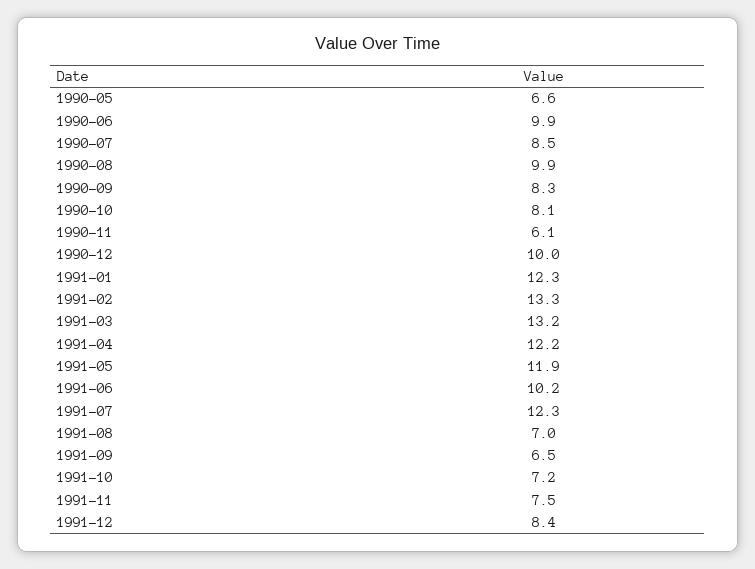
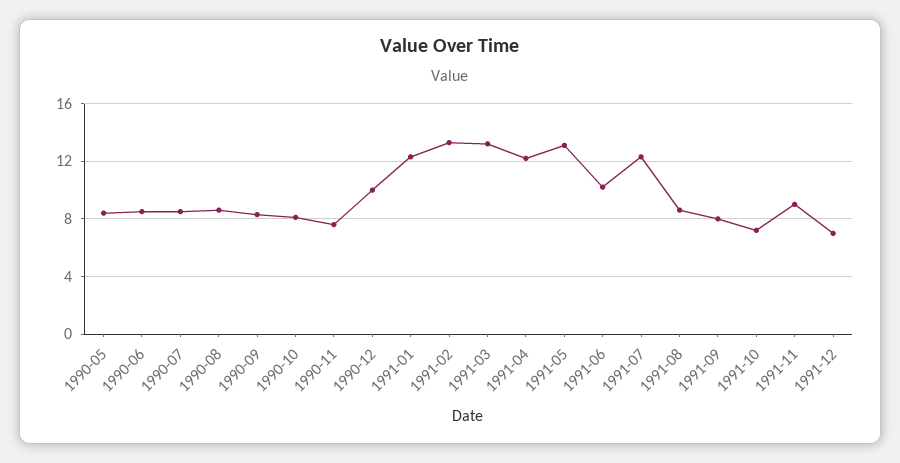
1990-05: 6.6 -> 8.5
1990-06: 9.9 -> 8.5
1990-08: 9.9 -> 8.5
1990-11: 6.1 -> 7.5
1991-05: 11.9 -> 13
1991-08: 7 -> 8.5
1991-09: 6.5 -> 8
1991-11: 7.5 -> 9
1991-12: 8.4 -> 7

